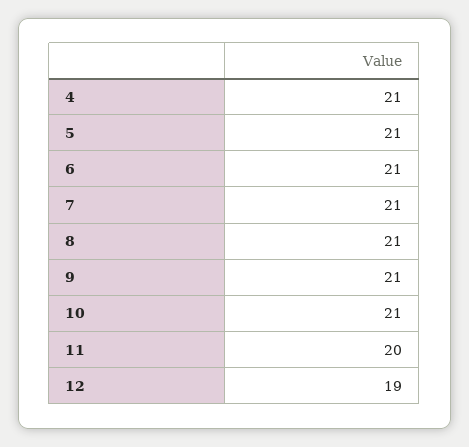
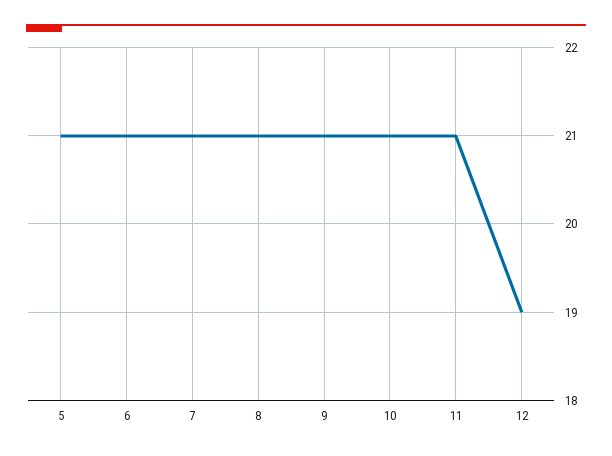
4: 21 -> none
11: 20 -> 21

